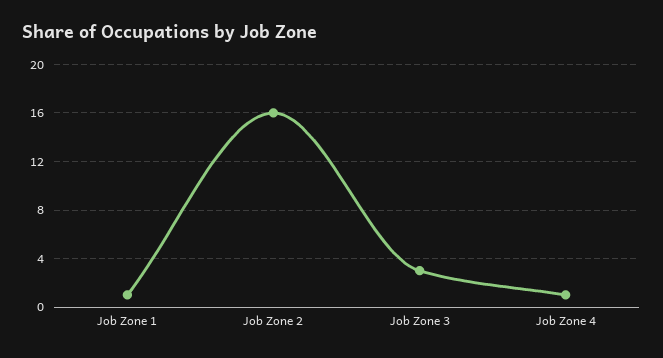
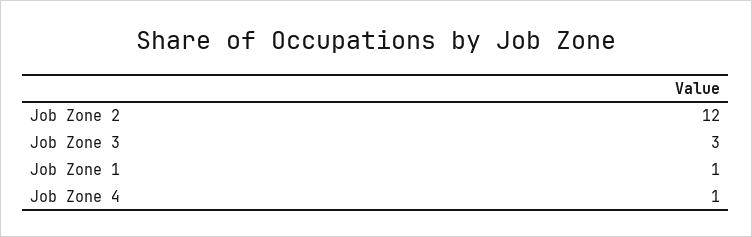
Job Zone 2: 16 -> 12

